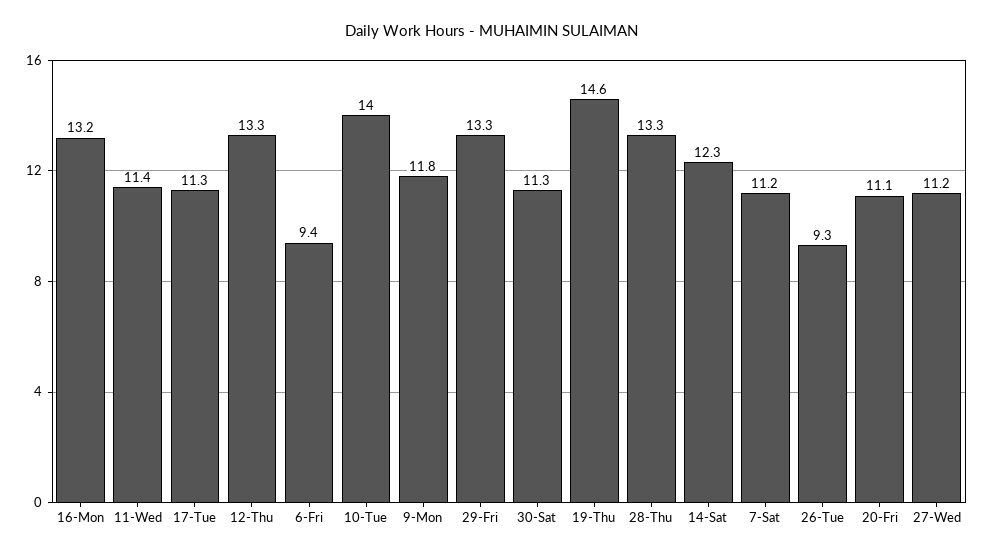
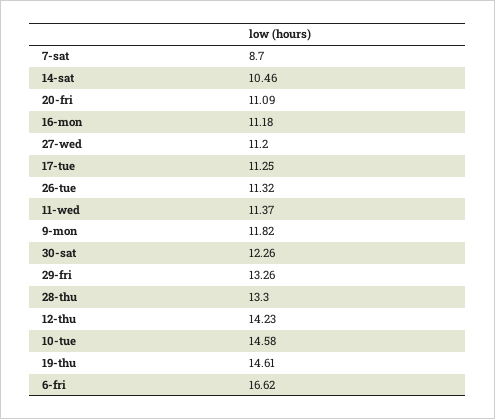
16-Mon: 13.2 -> 11.18
12-Thu: 13.3 -> 14.23
6-Fri: 9.4 -> 16.62
10-Tue: 14 -> 14.58
30-Sat: 11.3 -> 12.26
14-Sat: 12.3 -> 10.46
7-Sat: 11.2 -> 8.7
26-Tue: 9.3 -> 11.32

